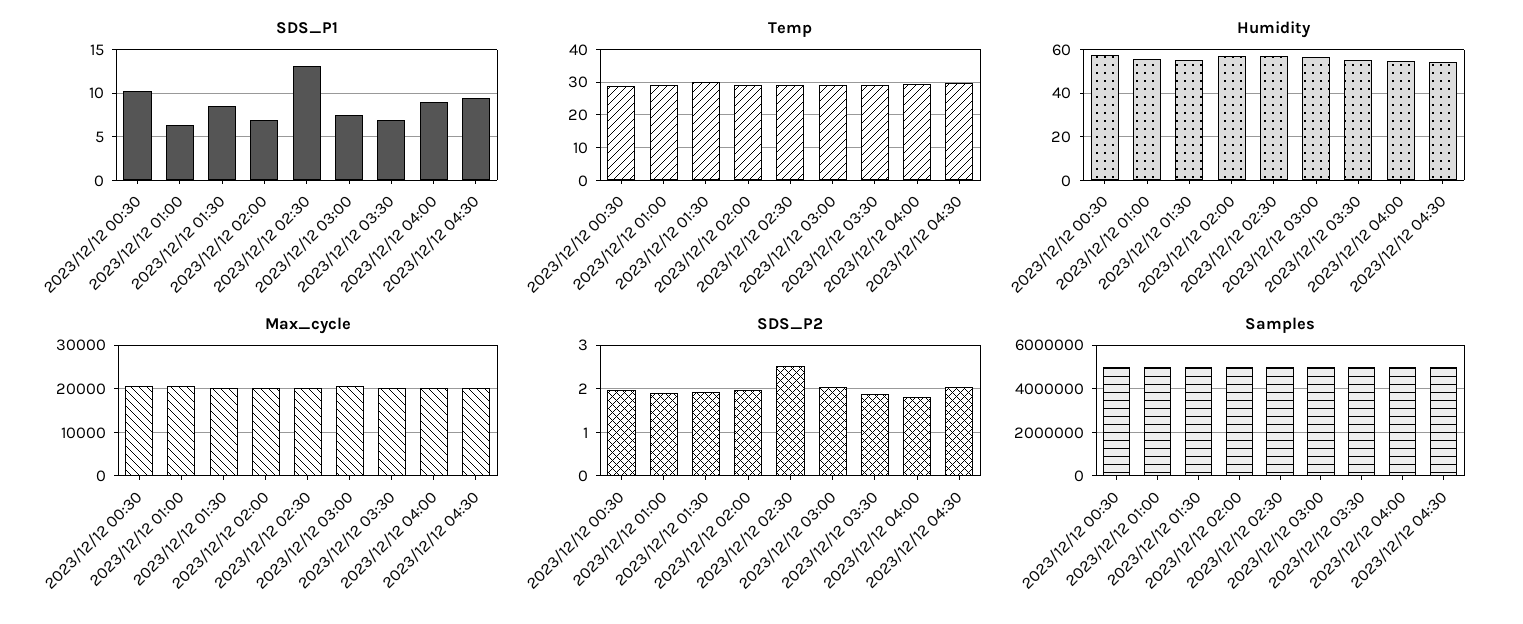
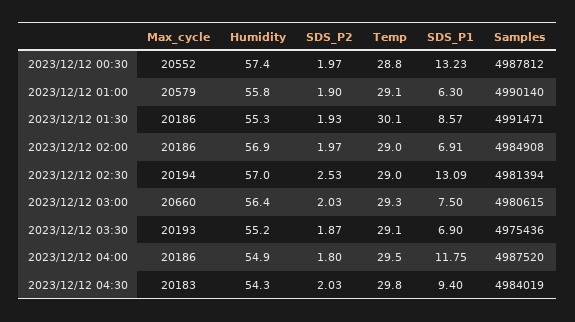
SDS_P1, 2023/12/12 00:30: 10 -> 13.23
SDS_P1, 2023/12/12 04:00: 9 -> 11.75

